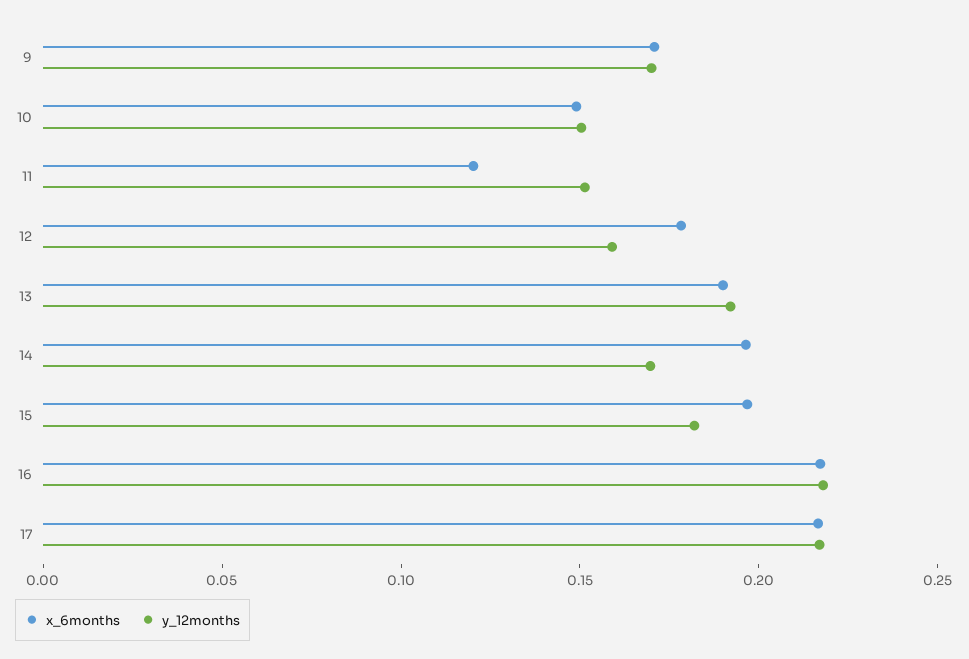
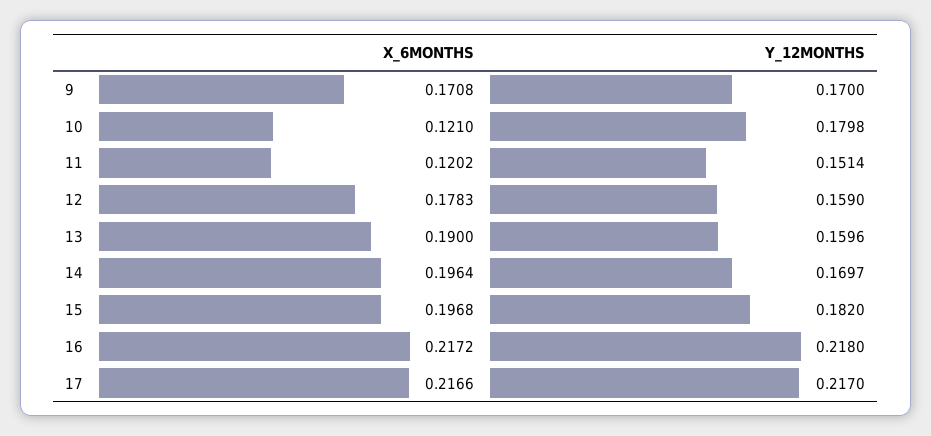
x_6months, 10: 0.15 -> 0.121
y_12months, 10: 0.15 -> 0.1798
y_12months, 13: 0.19 -> 0.1596

